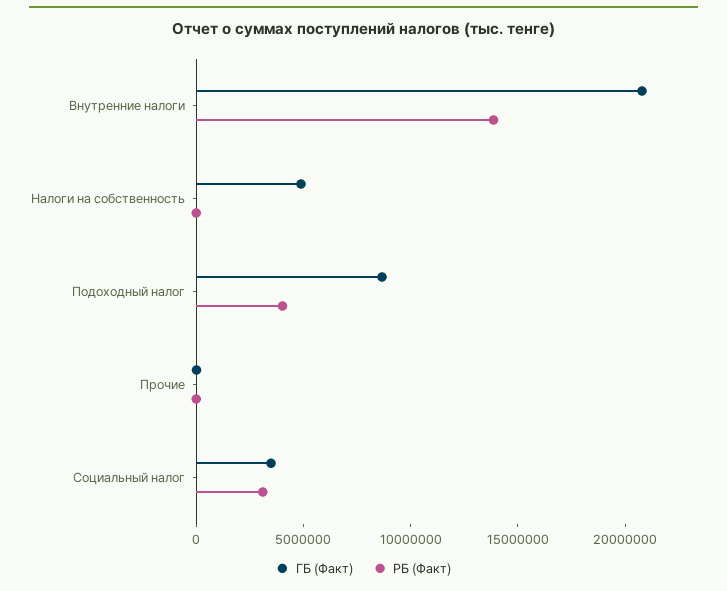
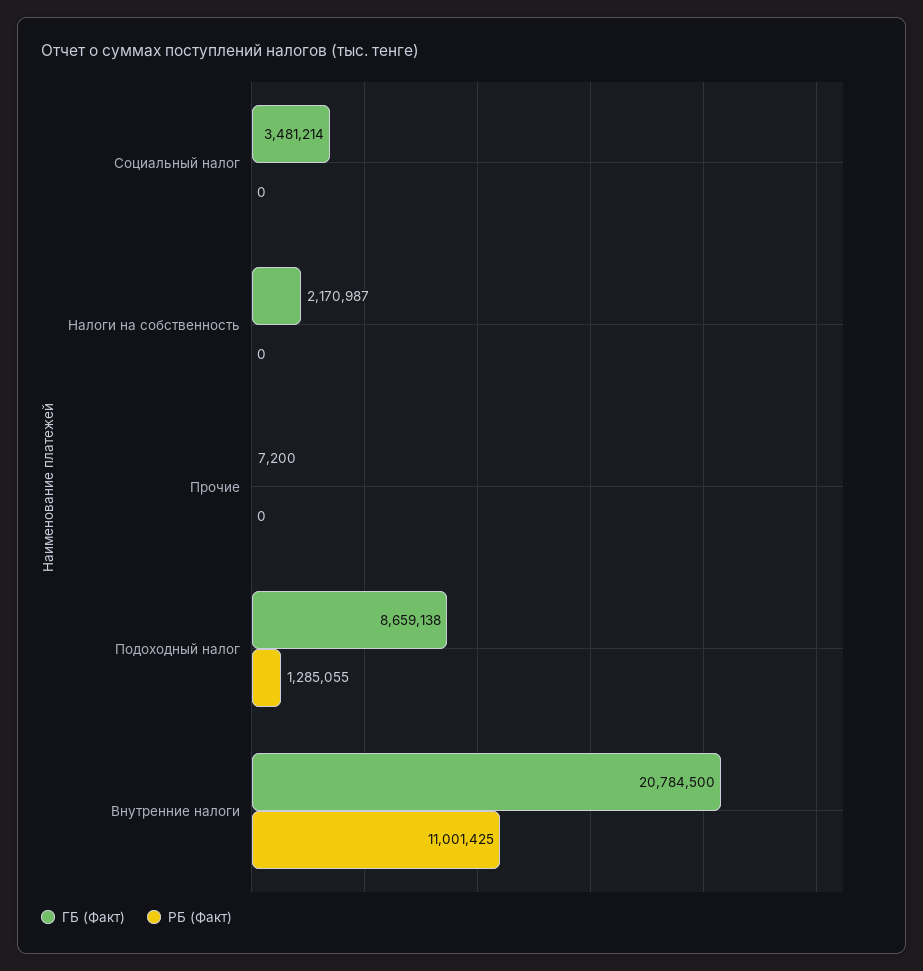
РБ (Факт), Внутренние налоги: 14000000 -> 11001425
ГБ (Факт), Налоги на собственность: 5000000 -> 2170987
РБ (Факт), Подоходный налог: 4000000 -> 1285055
РБ (Факт), Социальный налог: 3000000 -> 0

